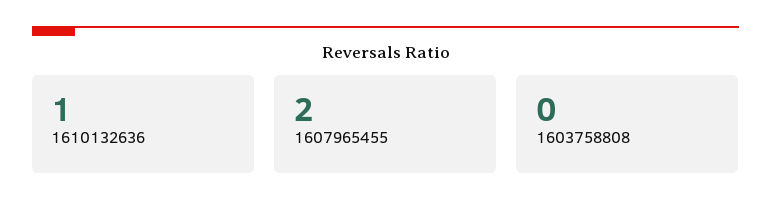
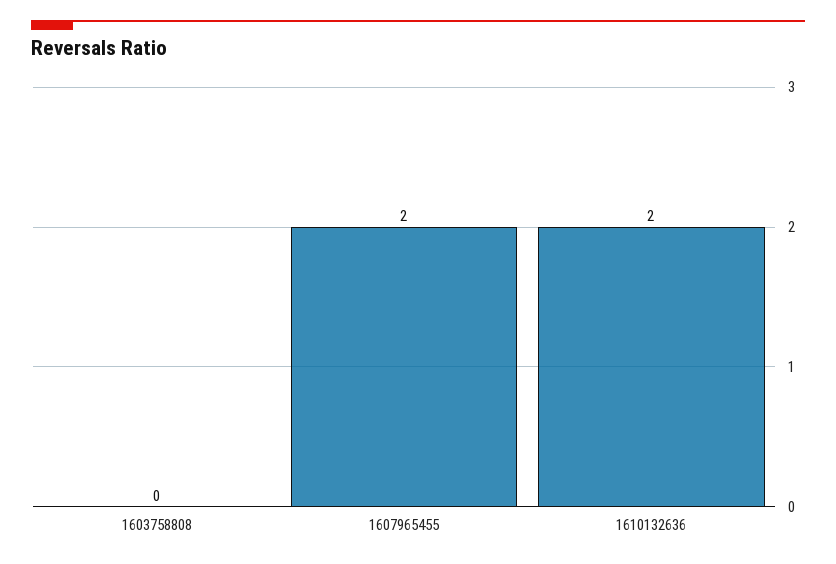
1610132636: 1 -> 2

